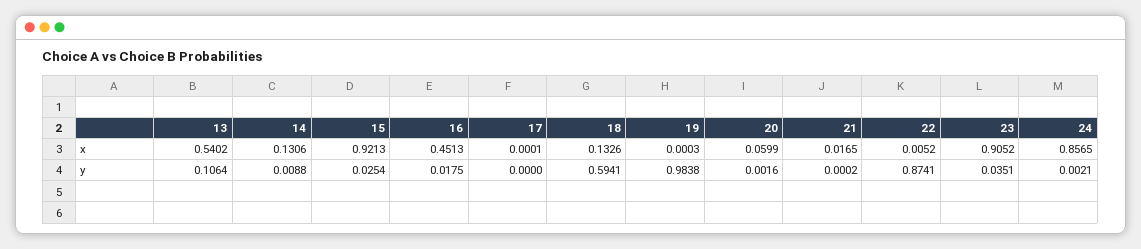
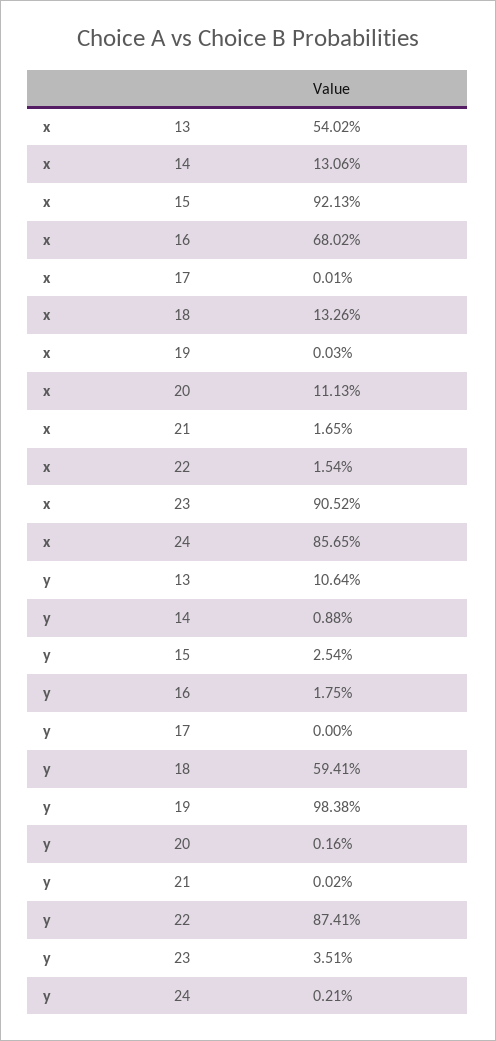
16, x: 0.4513 -> 0.6802
20, x: 0.0599 -> 0.1113
22, x: 0.0052 -> 0.0154

